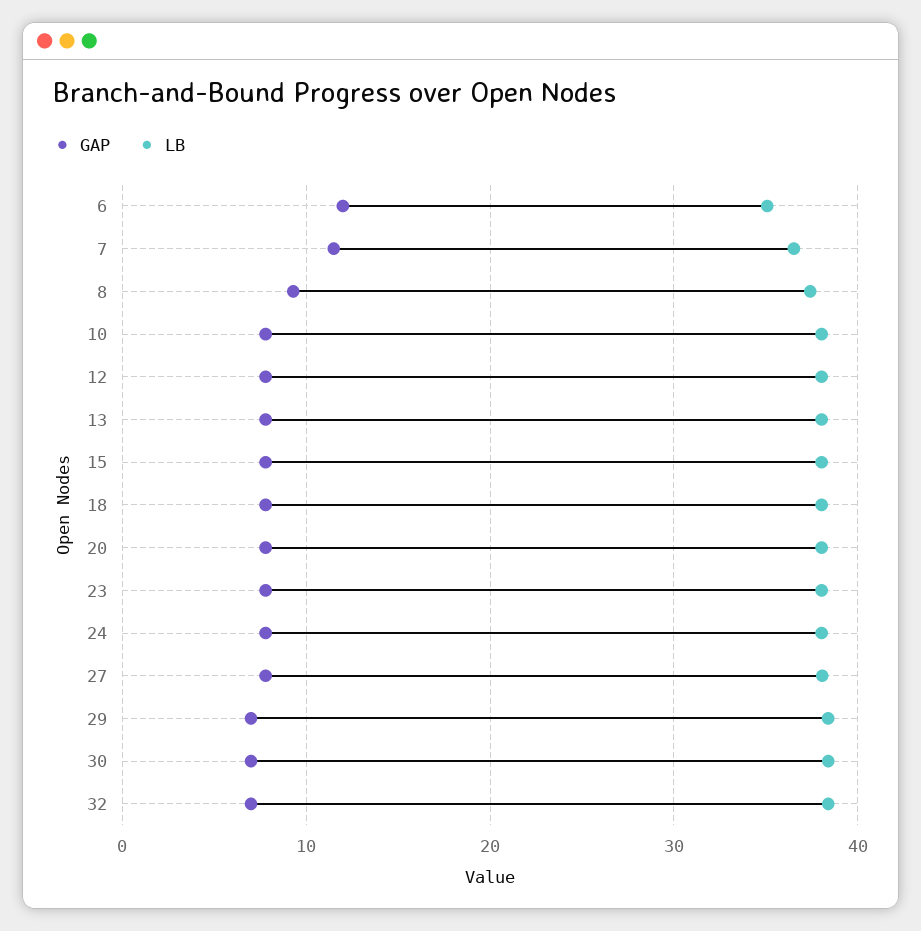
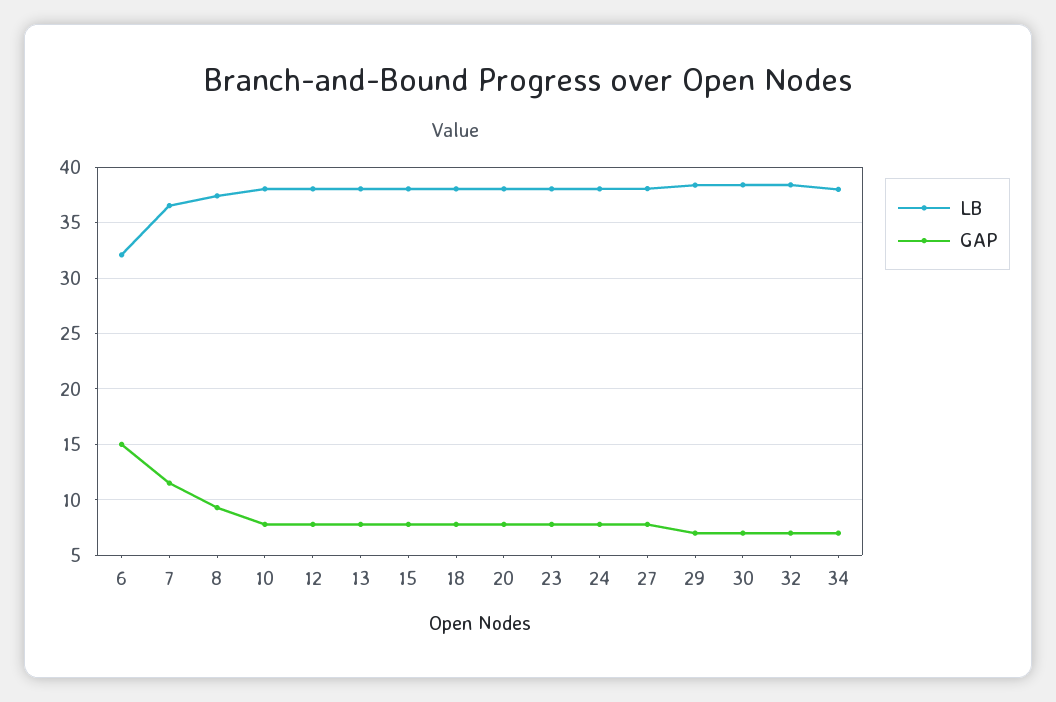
GAP, 6: 12 -> 15
LB, 6: 35 -> 32
LB, 34: none -> 38
GAP, 34: none -> 7

